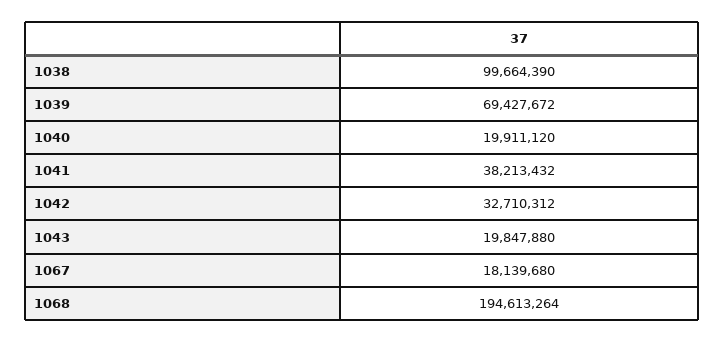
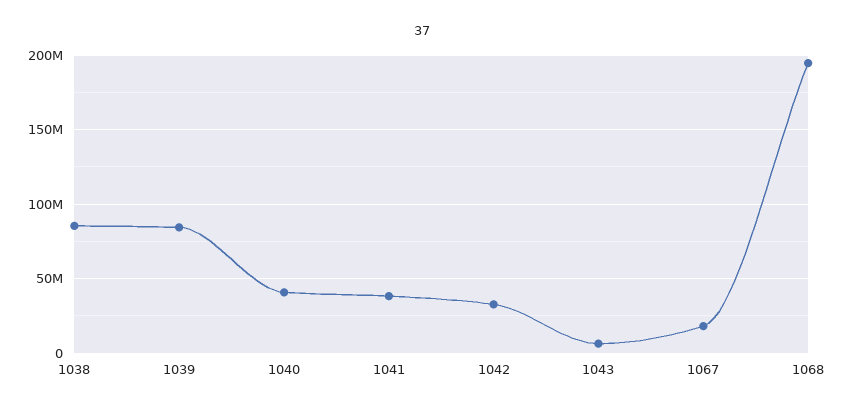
1038: 99664390 -> 85000000
1039: 69427672 -> 85000000
1040: 19911120 -> 40000000
1043: 19847880 -> 5000000

